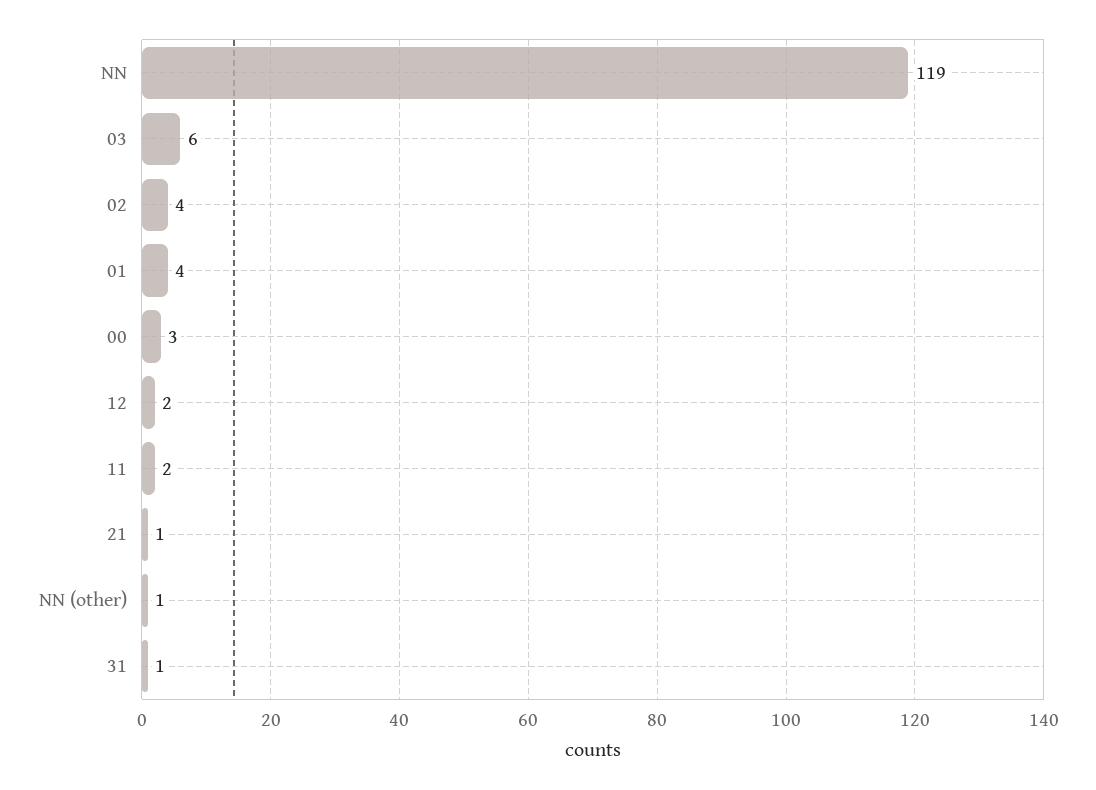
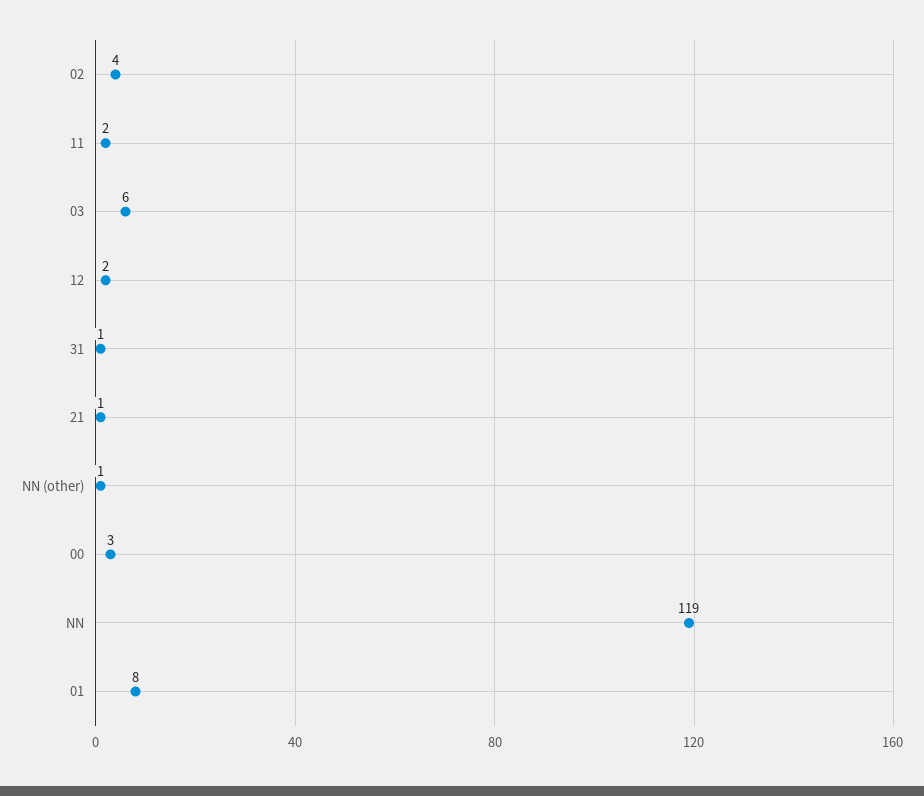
01: 4 -> 8

